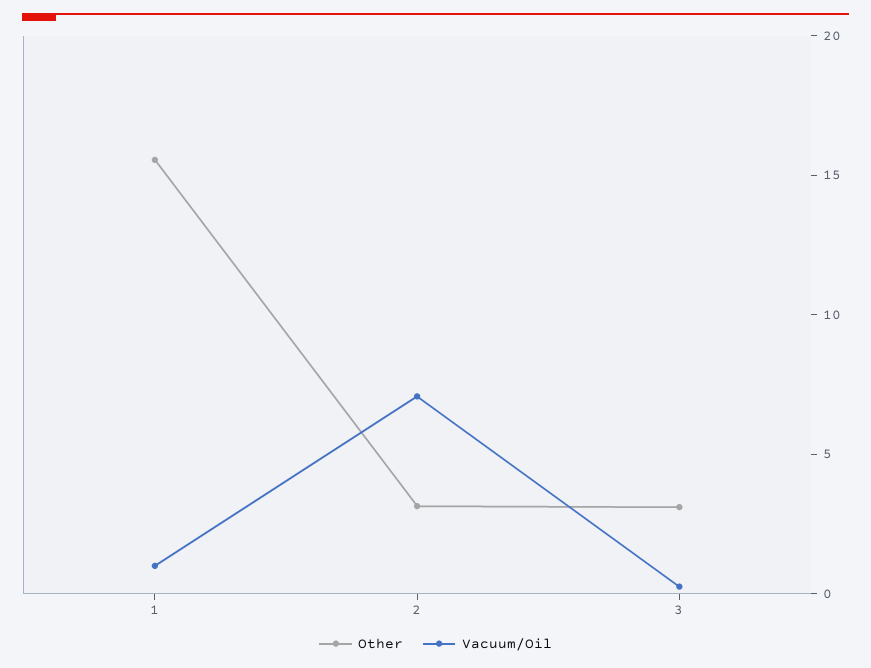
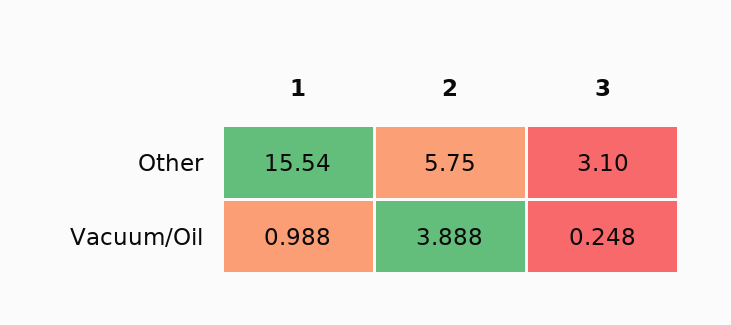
Other, 2: 3 -> 5.75
Vacuum/Oil, 2: 7 -> 3.888

